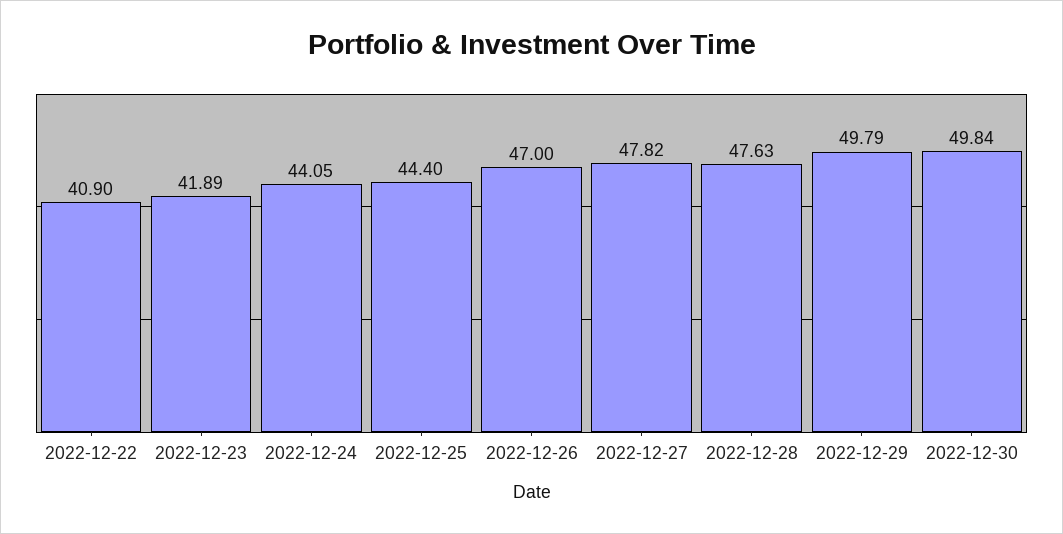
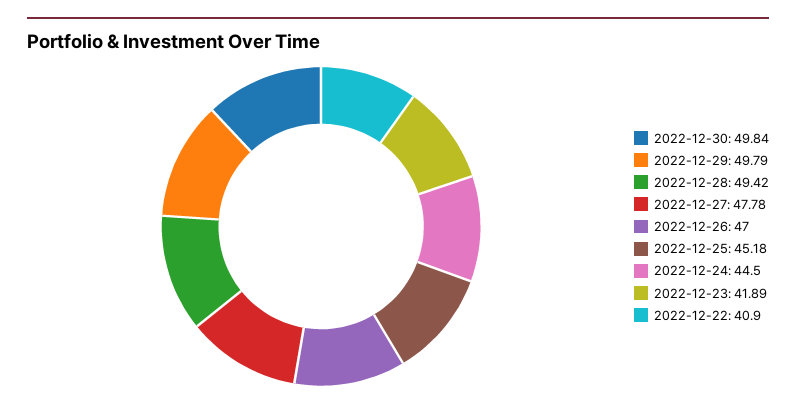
2022-12-24: 44.05 -> 44.5
2022-12-25: 44.4 -> 45.18
2022-12-27: 47.82 -> 47.78
2022-12-28: 47.63 -> 49.42

